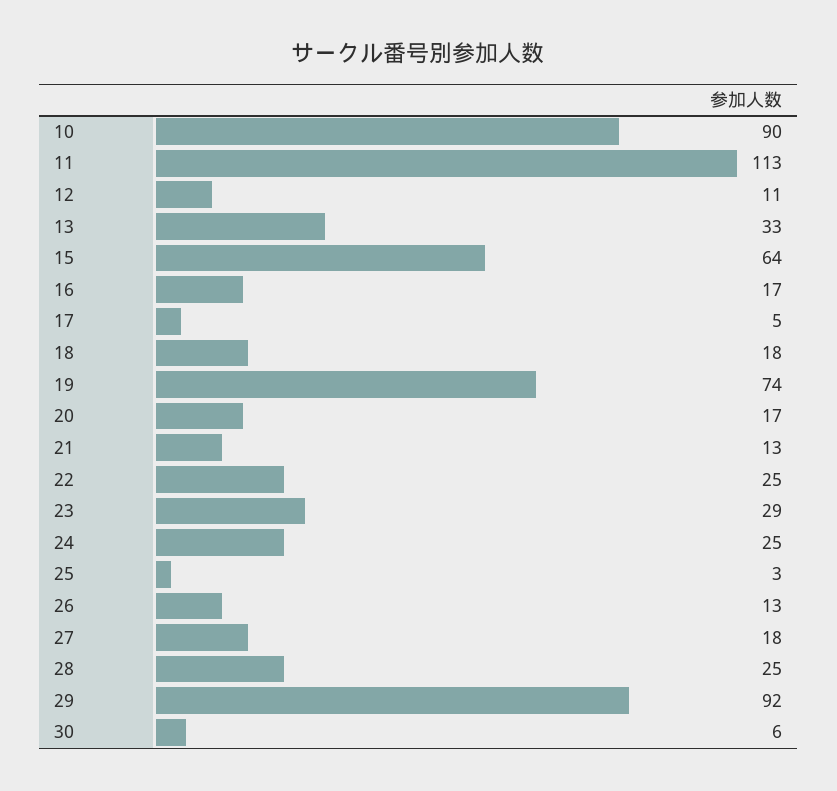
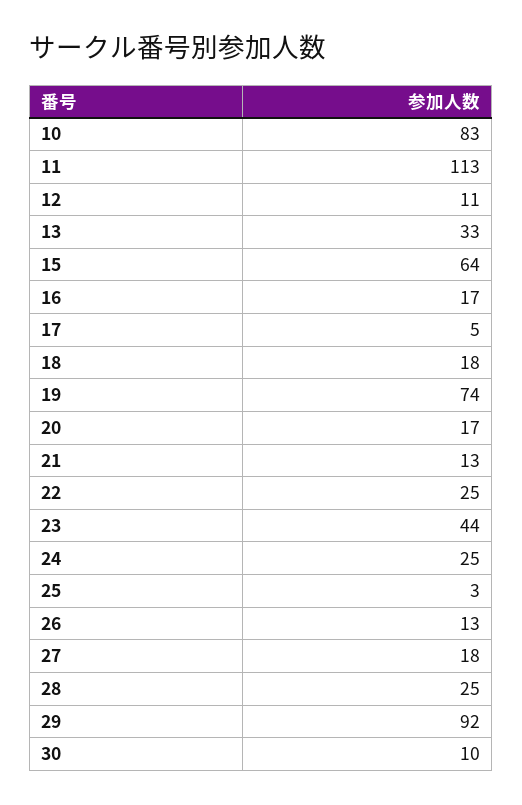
10: 90 -> 83
23: 29 -> 44
30: 6 -> 10

